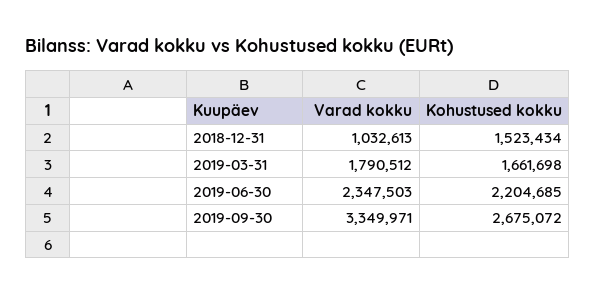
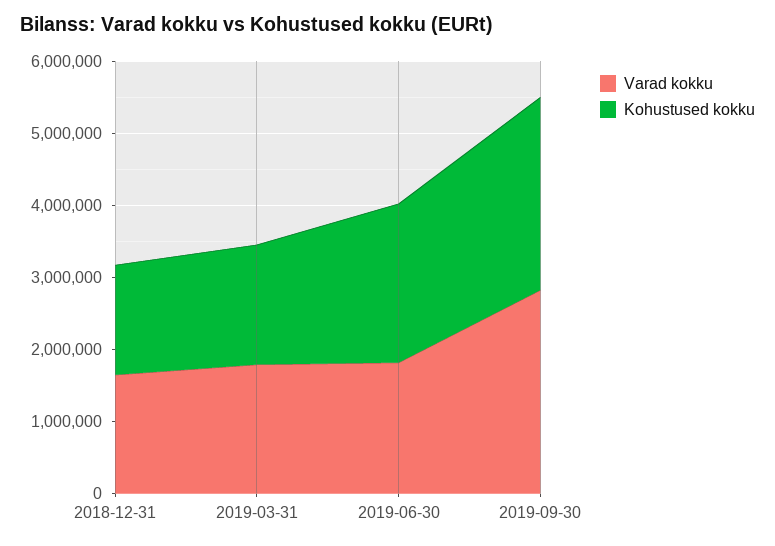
Varad kokku, 2018-12-31: 1032613 -> 1600000
Varad kokku, 2019-06-30: 2347503 -> 1800000
Varad kokku, 2019-09-30: 3349971 -> 2800000

